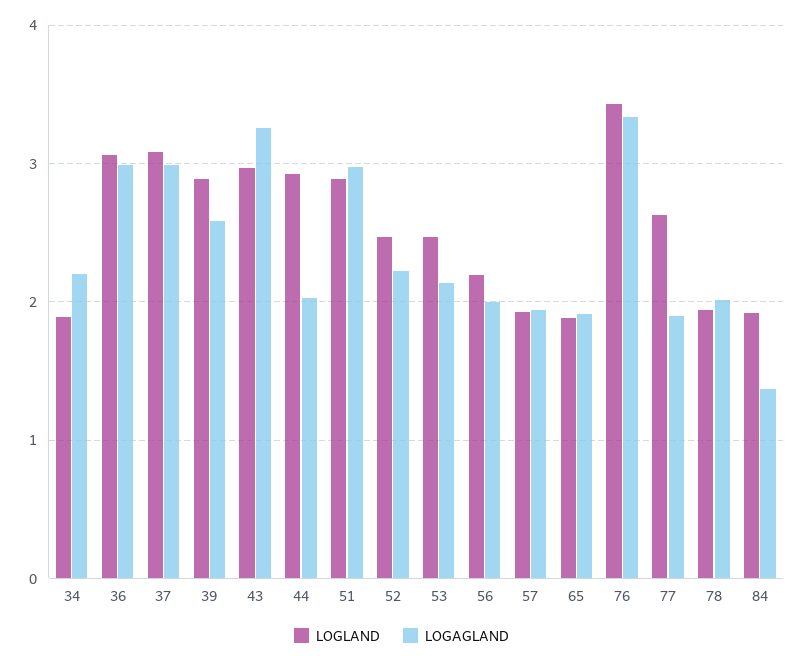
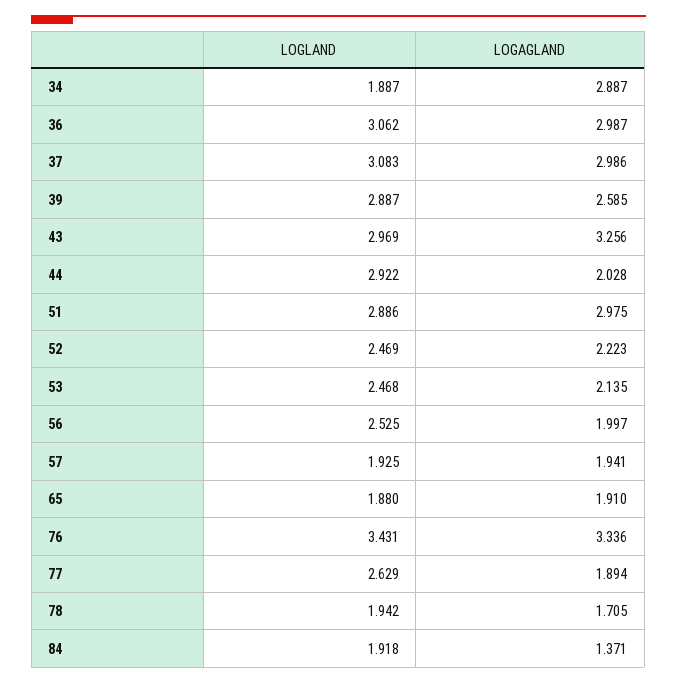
LOGAGLAND, 34: 2.2 -> 2.887
LOGLAND, 56: 2.2 -> 2.525
LOGAGLAND, 78: 2 -> 1.705

